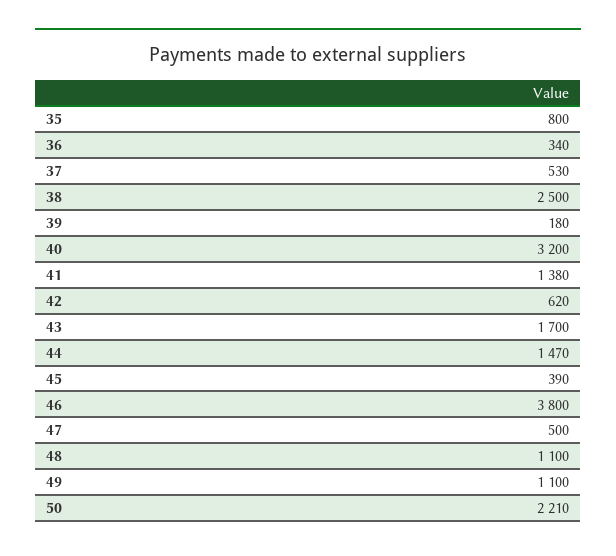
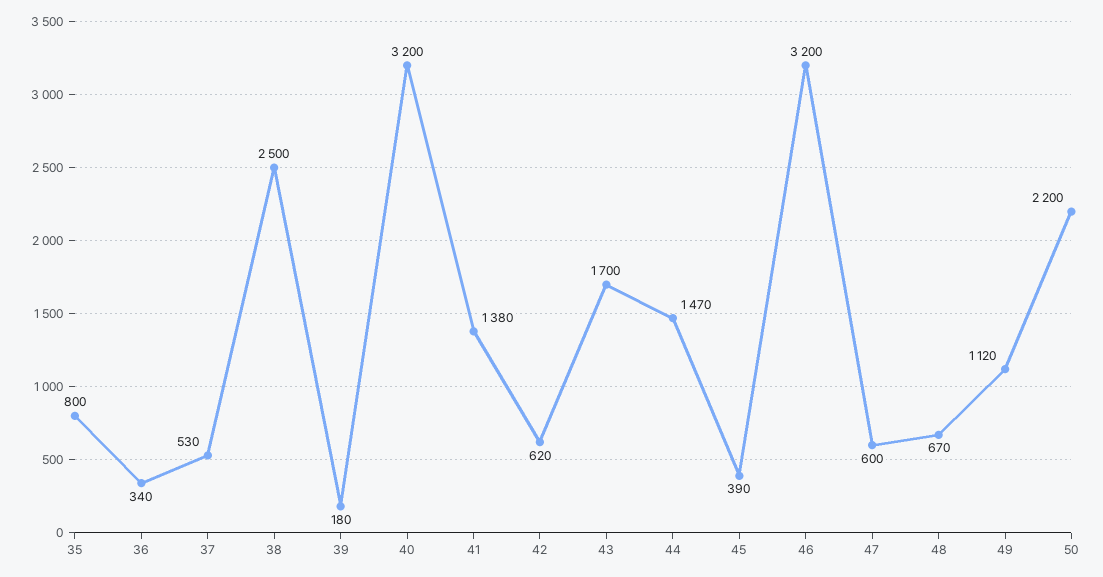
46: 3800 -> 3200
47: 500 -> 600
48: 1100 -> 670
49: 1100 -> 1120
50: 2210 -> 2200

